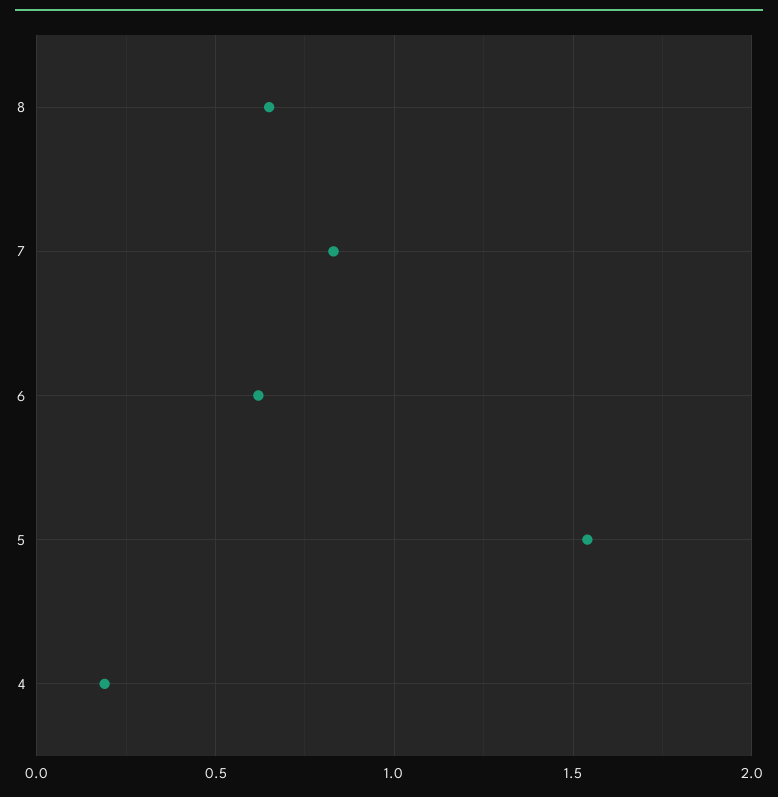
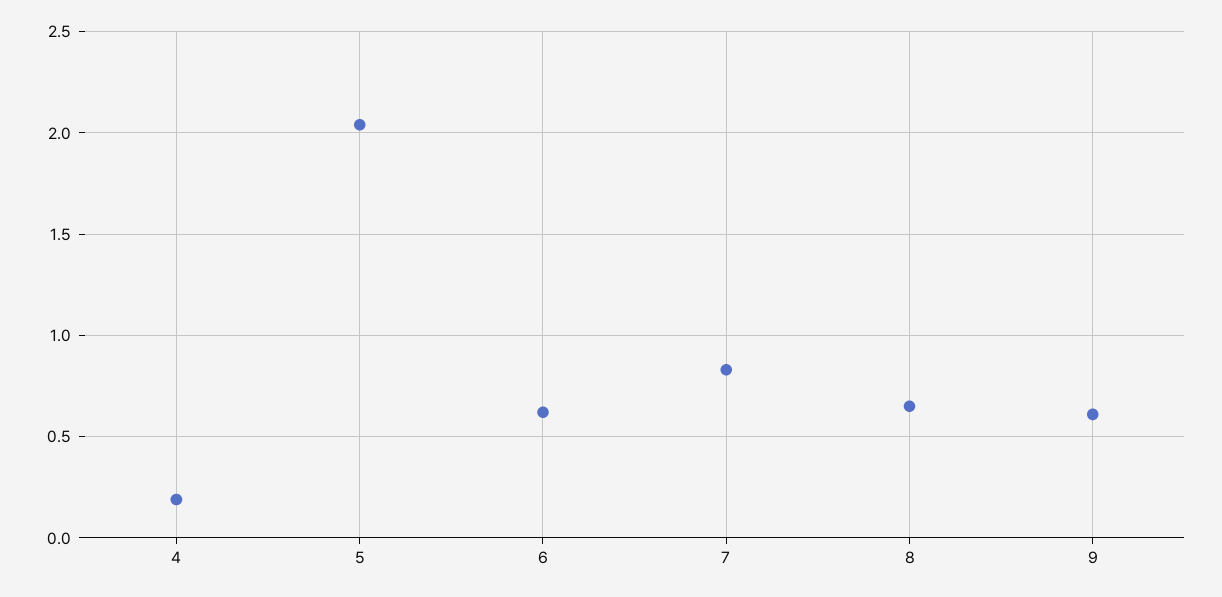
5: 1.55 -> 2.05
9: none -> 0.6

